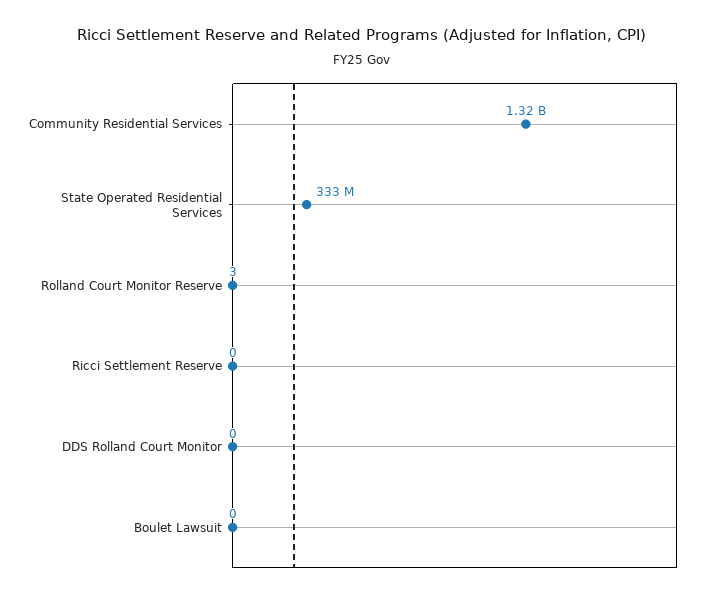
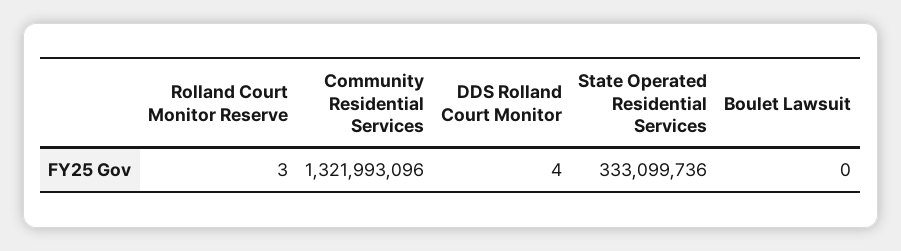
Ricci Settlement Reserve: 0 -> none
DDS Rolland Court Monitor: 0 -> 4

